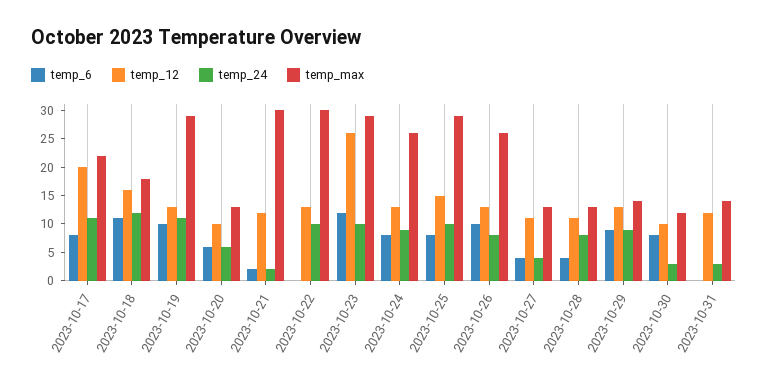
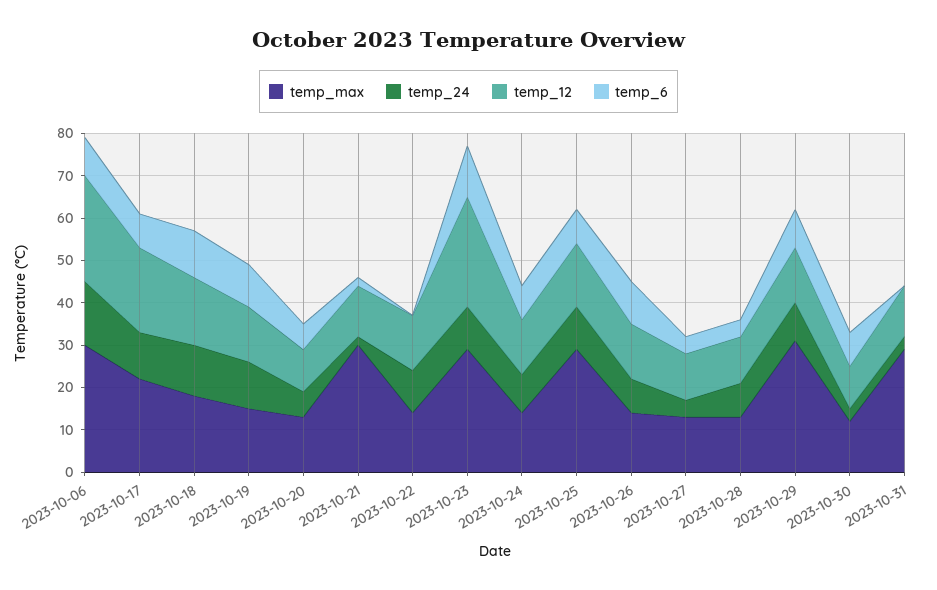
temp_max, 2023-10-19: 30 -> 15
temp_max, 2023-10-22: 30 -> 15
temp_max, 2023-10-24: 25 -> 15
temp_max, 2023-10-26: 25 -> 15
temp_max, 2023-10-29: 15 -> 30
temp_max, 2023-10-31: 15 -> 30
temp_max, 2023-10-06: none -> 30
temp_24, 2023-10-06: none -> 15
temp_12, 2023-10-06: none -> 25
temp_6, 2023-10-06: none -> 10

